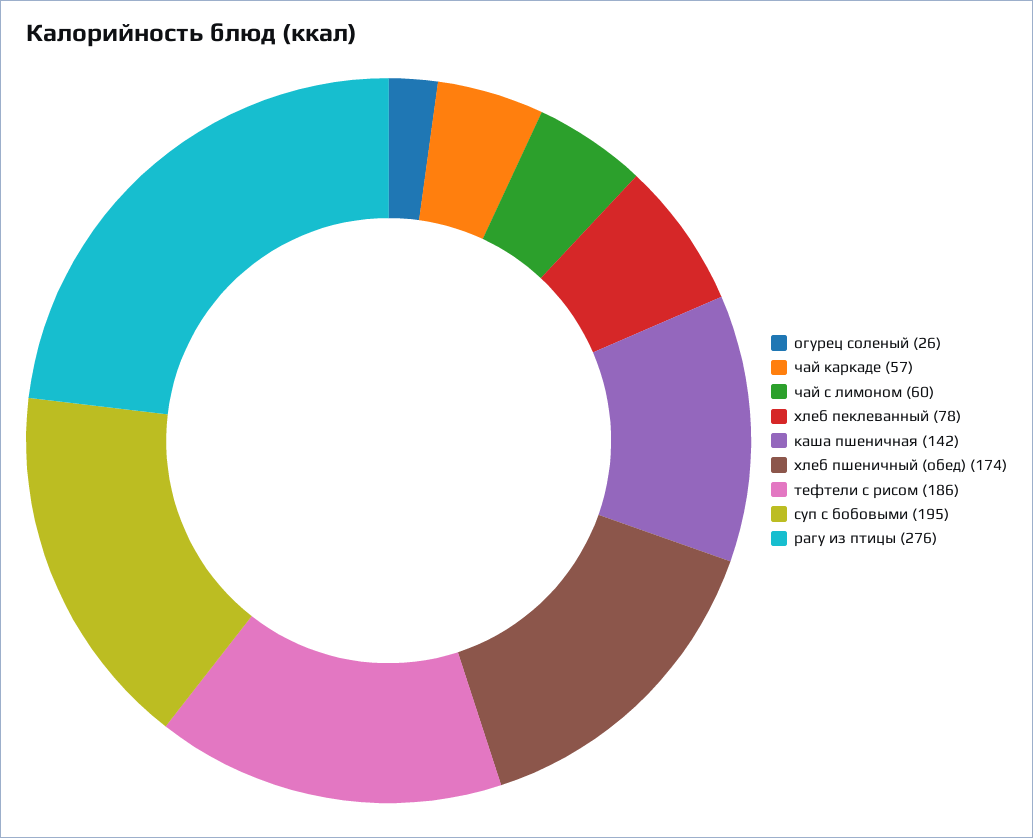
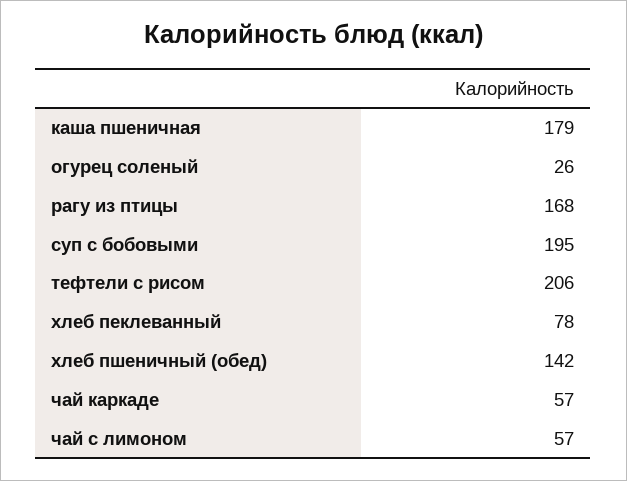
чай с лимоном: 60 -> 57
каша пшеничная: 142 -> 179
хлеб пшеничный (обед): 174 -> 142
тефтели с рисом: 186 -> 206
рагу из птицы: 276 -> 168

